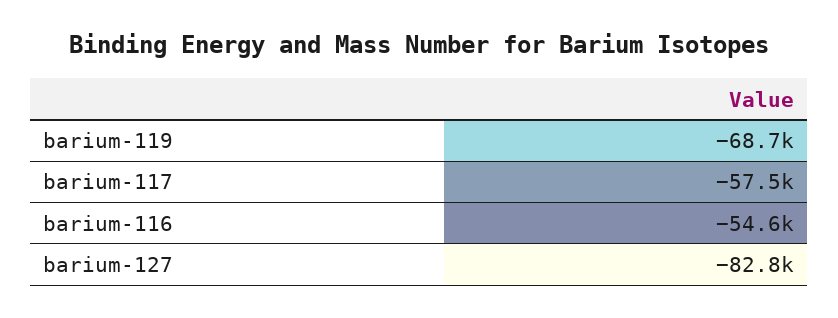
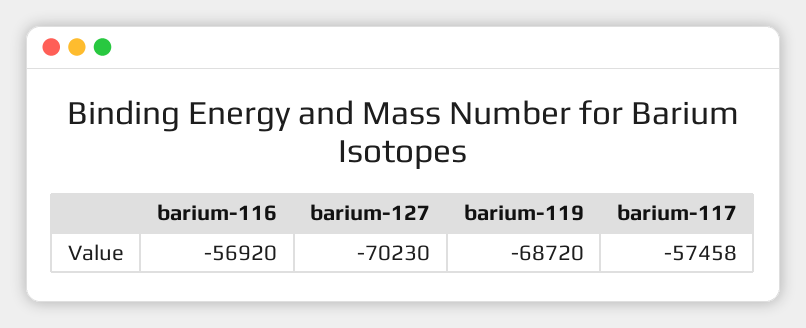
barium-116: -54600 -> -56920
barium-127: -82800 -> -70230

